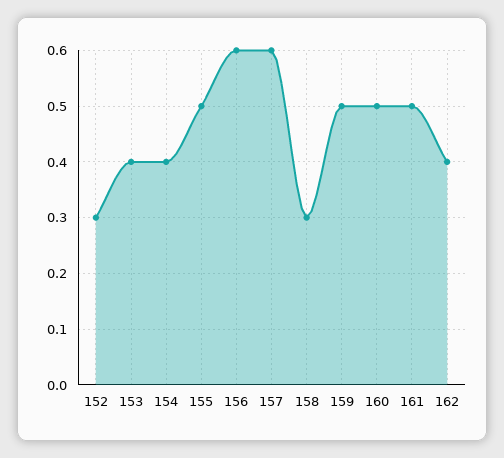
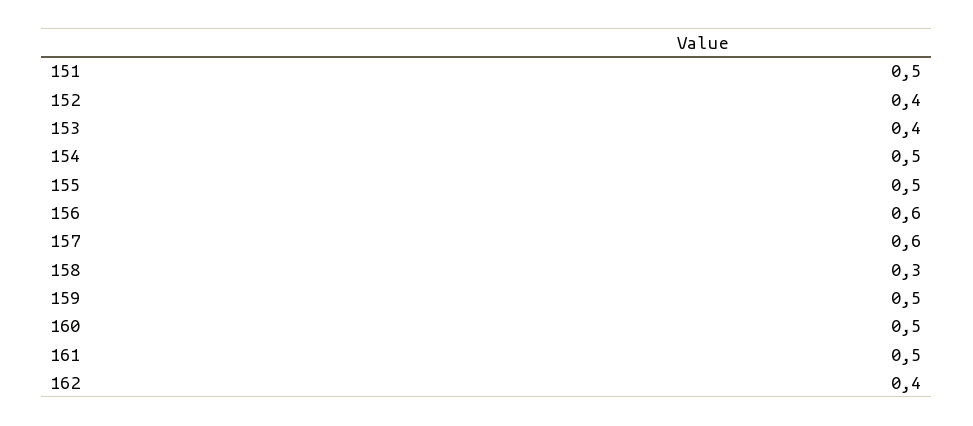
152: 0.3 -> 0.4
154: 0.4 -> 0.5
151: none -> 0.5

